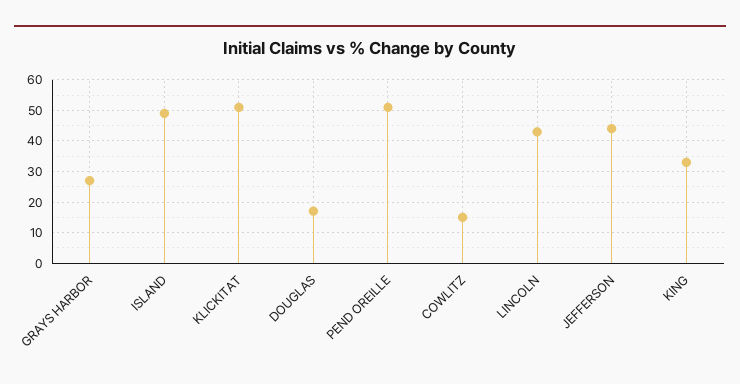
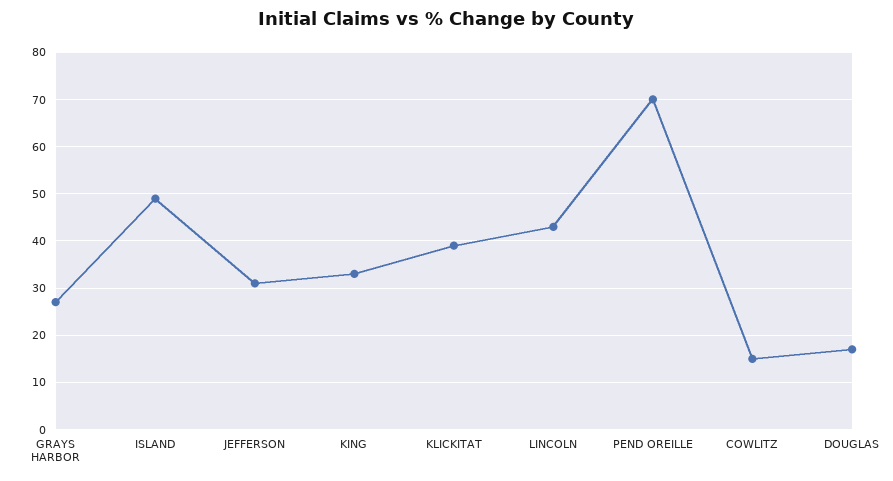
KLICKITAT: 50 -> 40
PEND OREILLE: 50 -> 70
JEFFERSON: 45 -> 30

